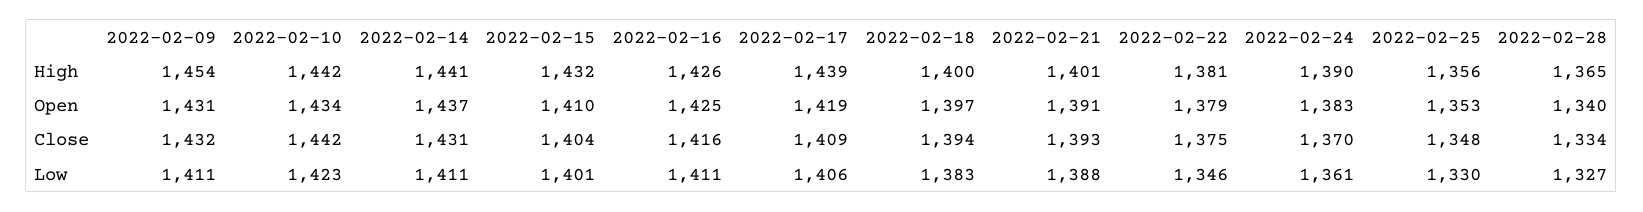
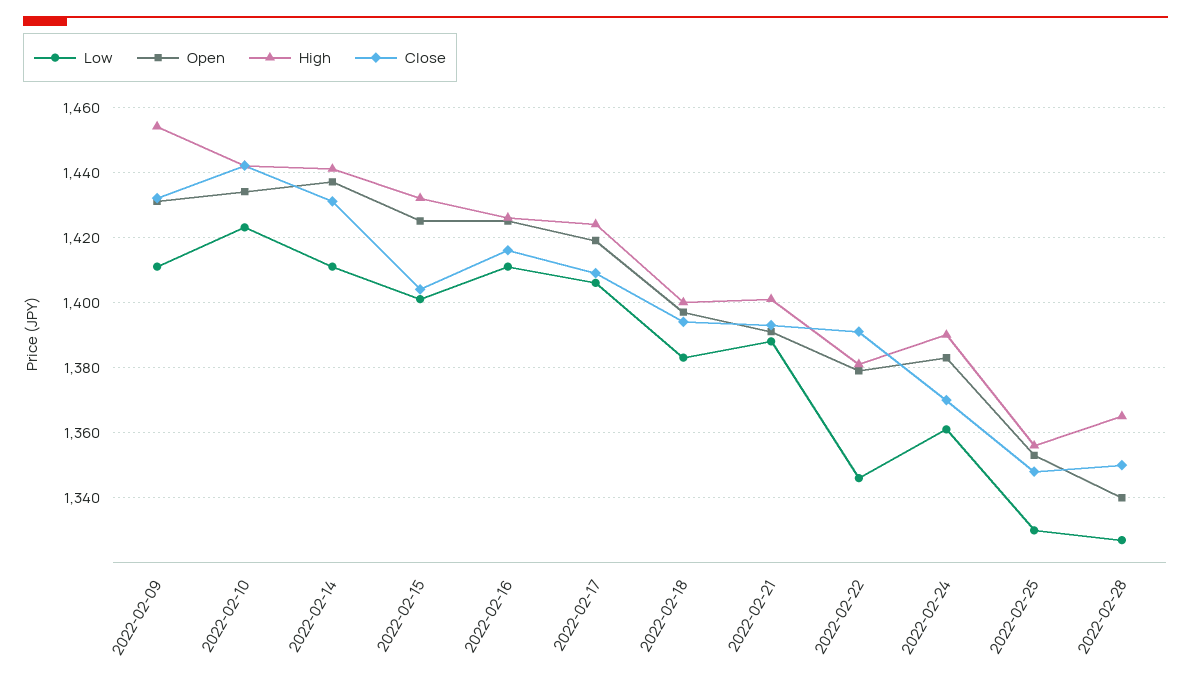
High, 2022-02-17: 1439 -> 1425
Open, 2022-02-15: 1410 -> 1425
Close, 2022-02-22: 1375 -> 1390
Close, 2022-02-28: 1334 -> 1350

